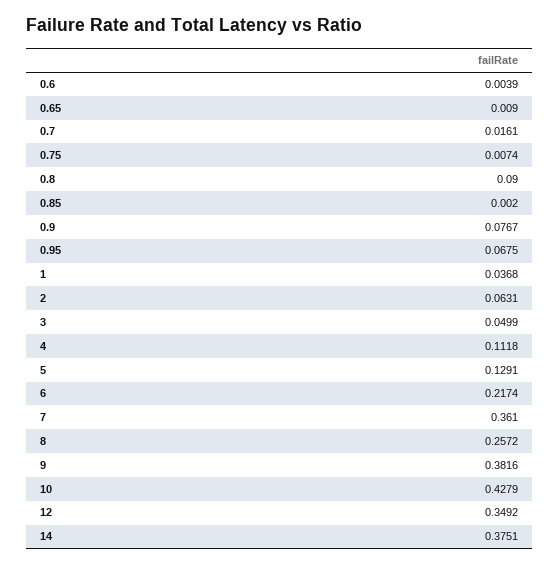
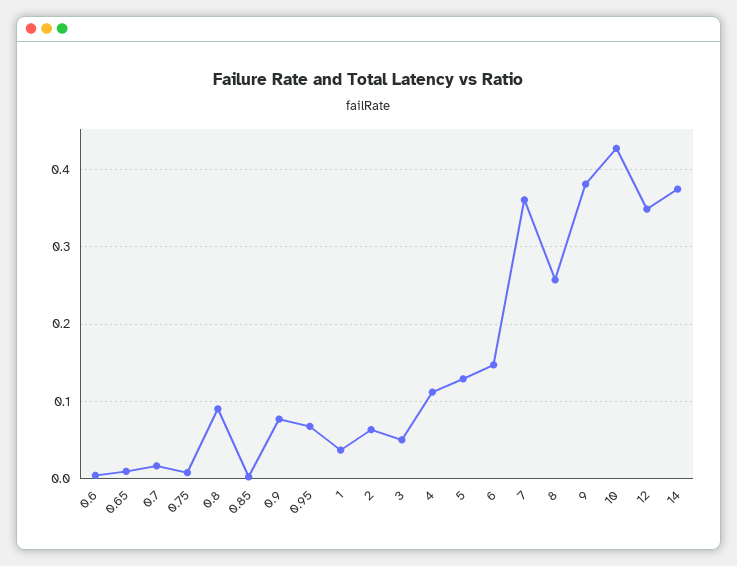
6: 0.2174 -> 0.15

